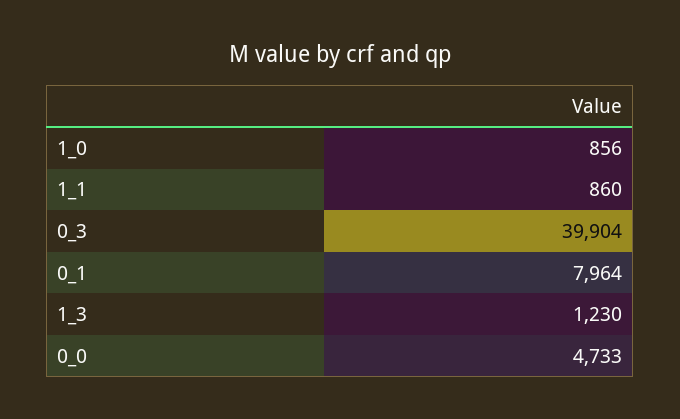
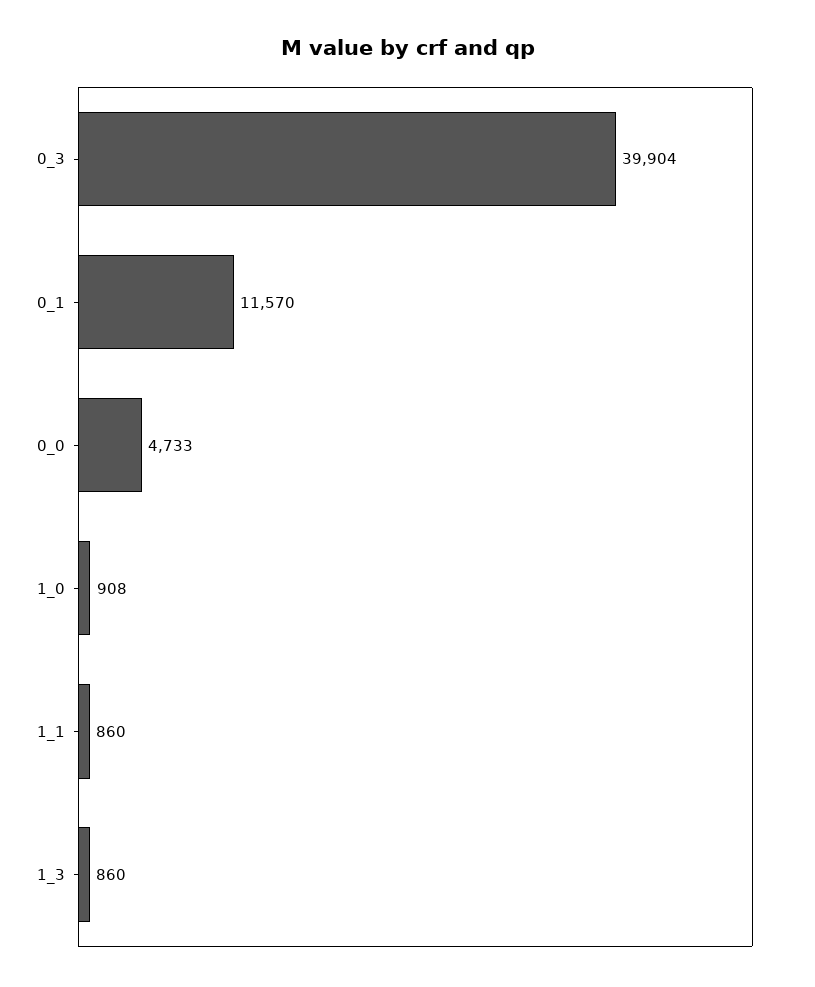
1_0: 856 -> 908
0_1: 7964 -> 11570
1_3: 1230 -> 860

